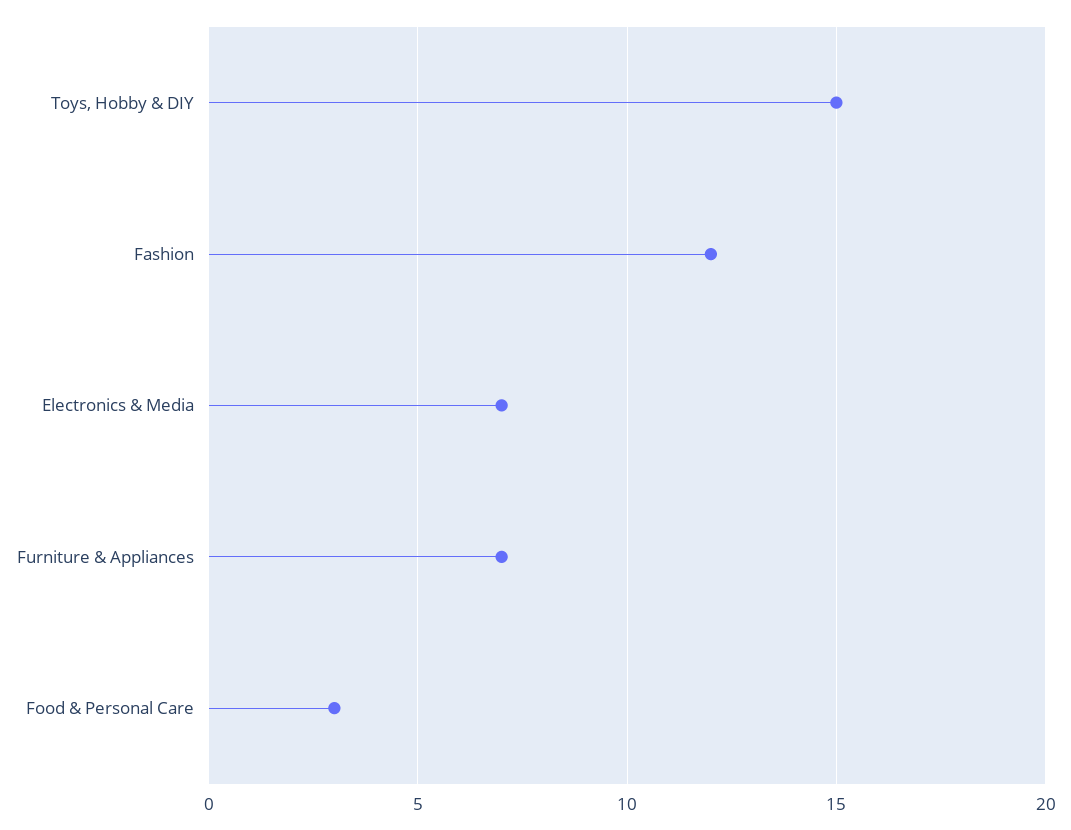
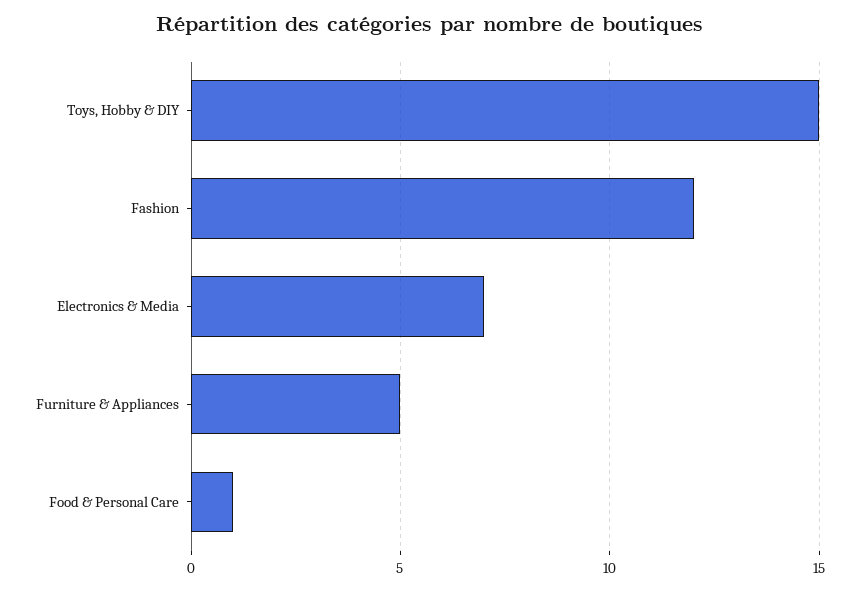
Furniture & Appliances: 7 -> 5
Food & Personal Care: 3 -> 1

